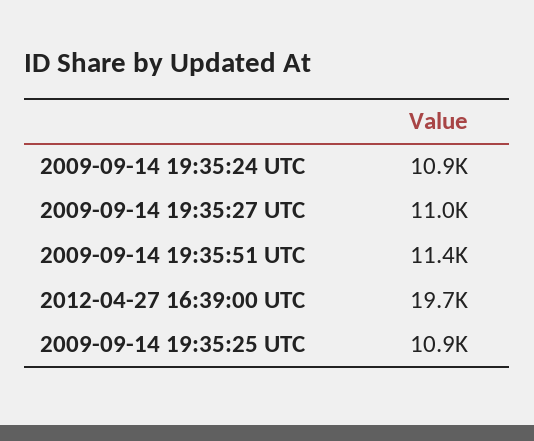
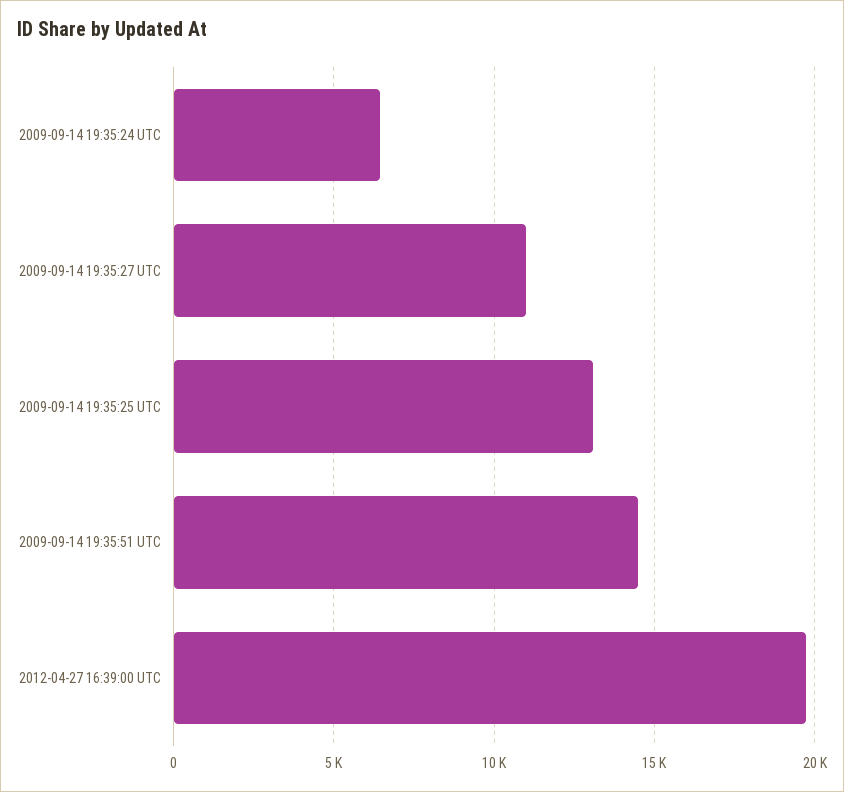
2009-09-14 19:35:24 UTC: 10900 -> 6500
2009-09-14 19:35:51 UTC: 11400 -> 14500
2009-09-14 19:35:25 UTC: 10900 -> 13000

